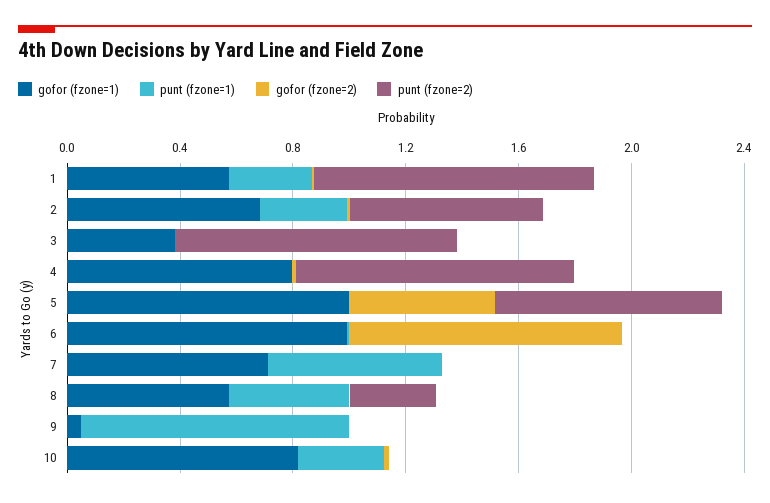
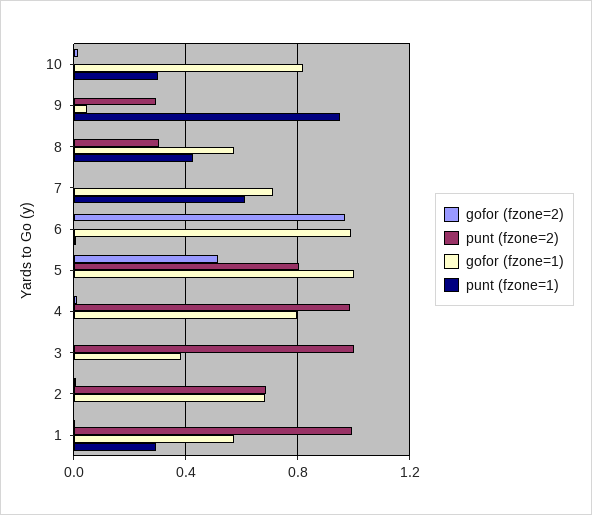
punt (fzone=1), 2: 0.3 -> 0
punt (fzone=2), 9: 0 -> 0.3

